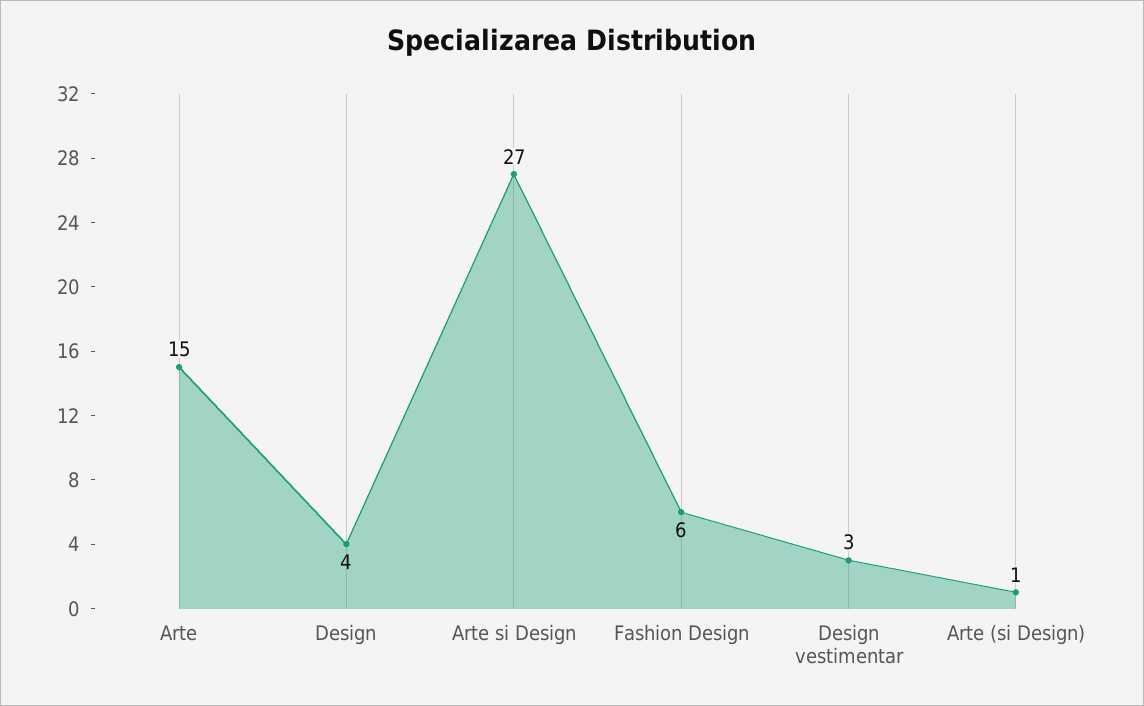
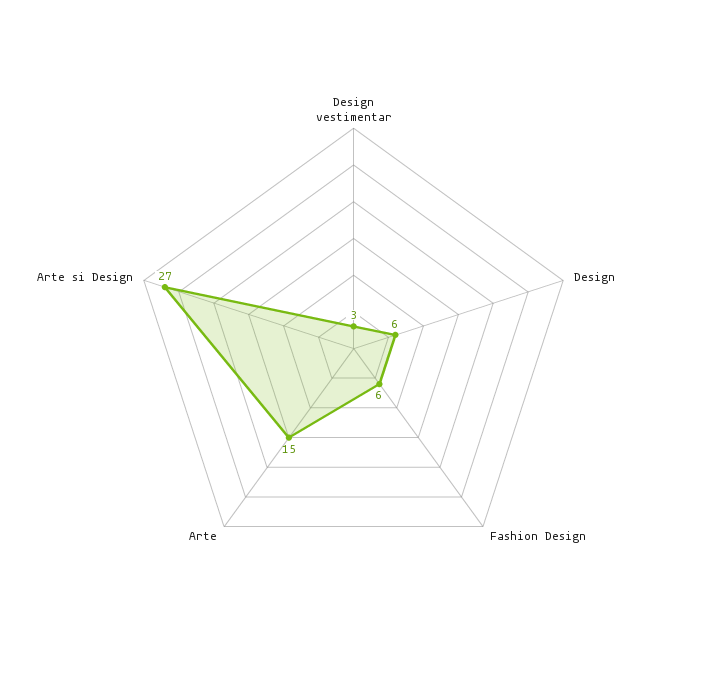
Design: 4 -> 6
Arte (si Design): 1 -> none

